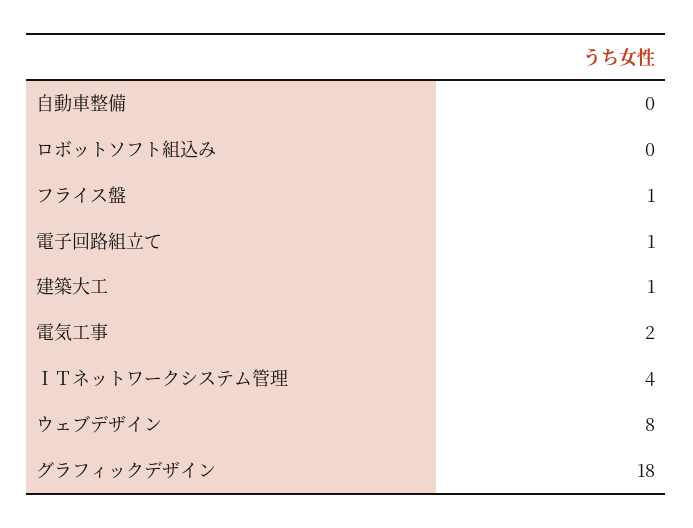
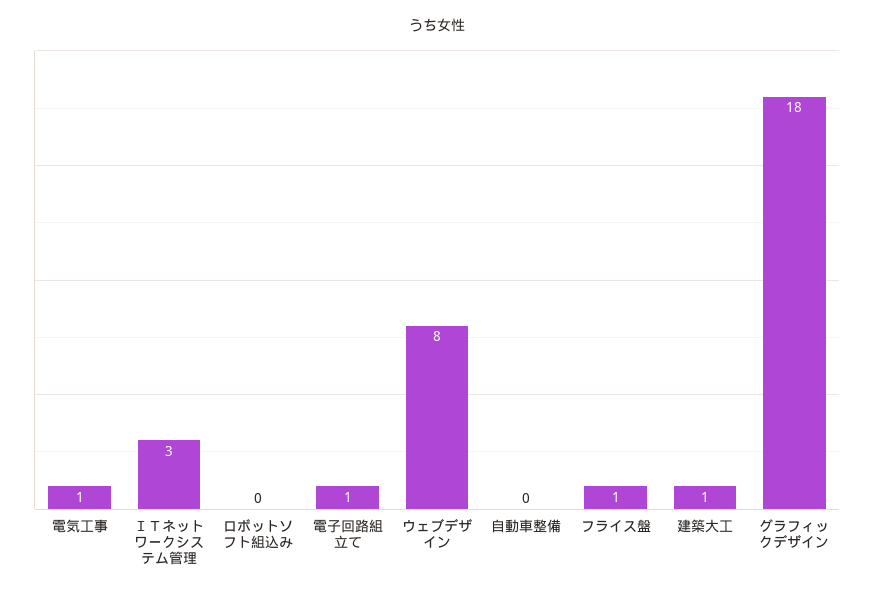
電気工事: 2 -> 1
ＩＴネットワークシステム管理: 4 -> 3

